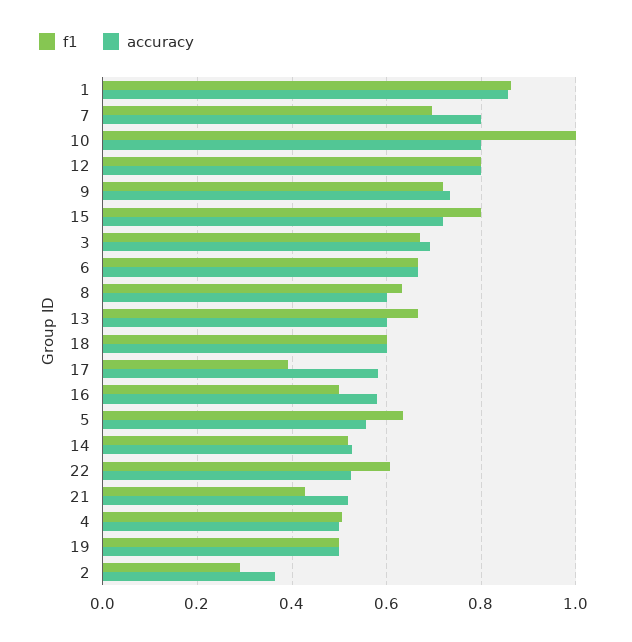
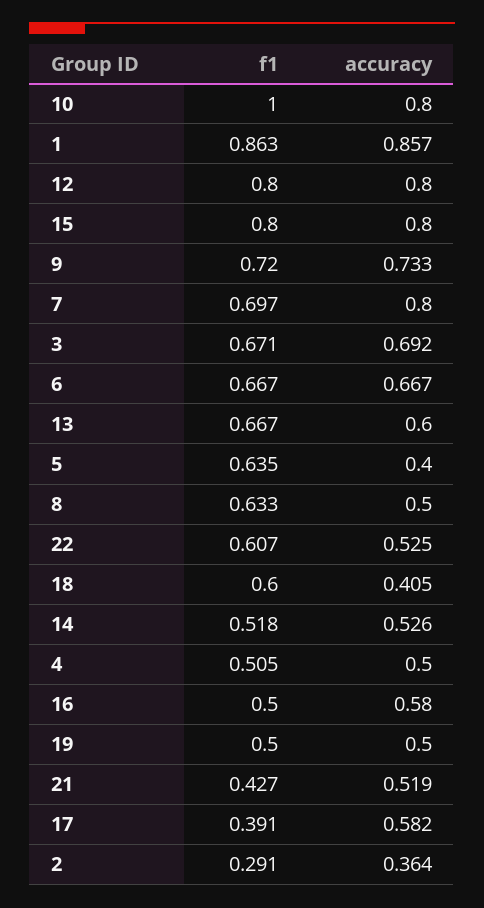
accuracy, 15: 0.72 -> 0.8
accuracy, 8: 0.6 -> 0.5
accuracy, 18: 0.6 -> 0.405
accuracy, 5: 0.56 -> 0.4

